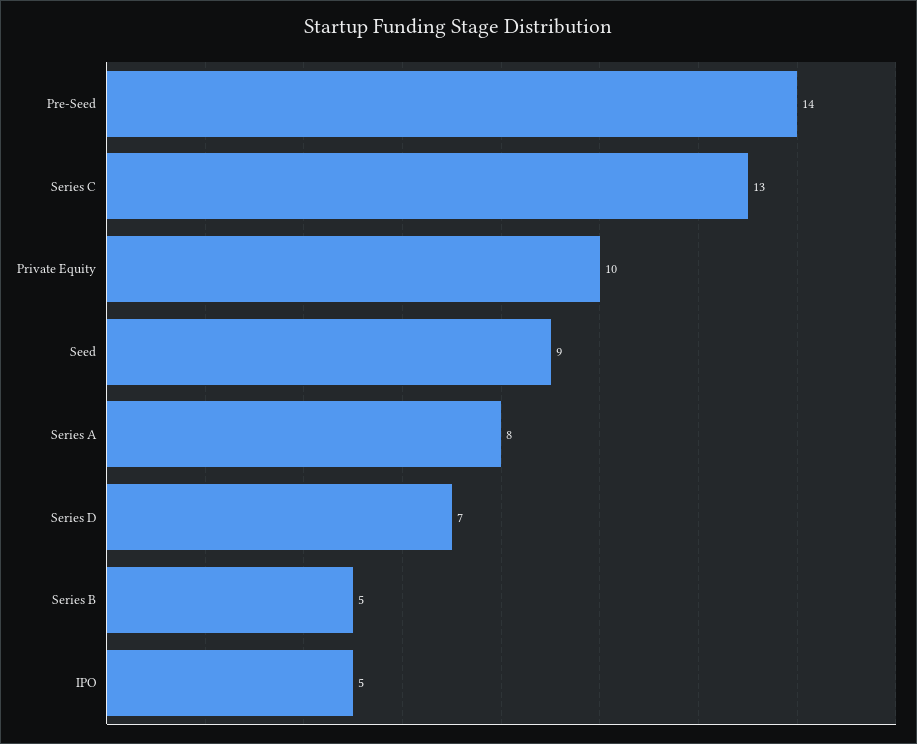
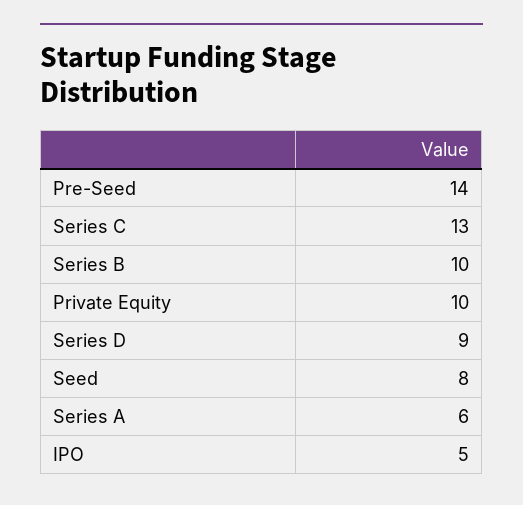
Seed: 9 -> 8
Series A: 8 -> 6
Series D: 7 -> 9
Series B: 5 -> 10

